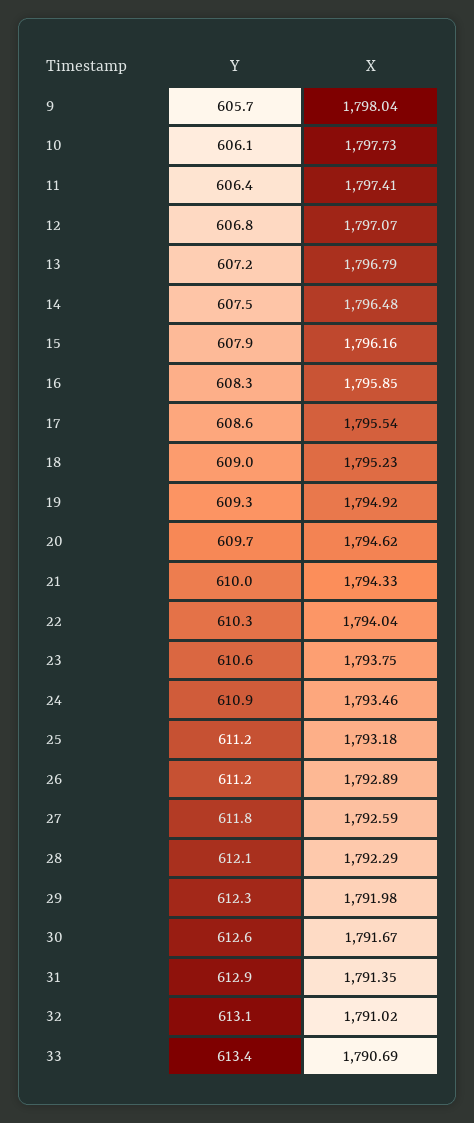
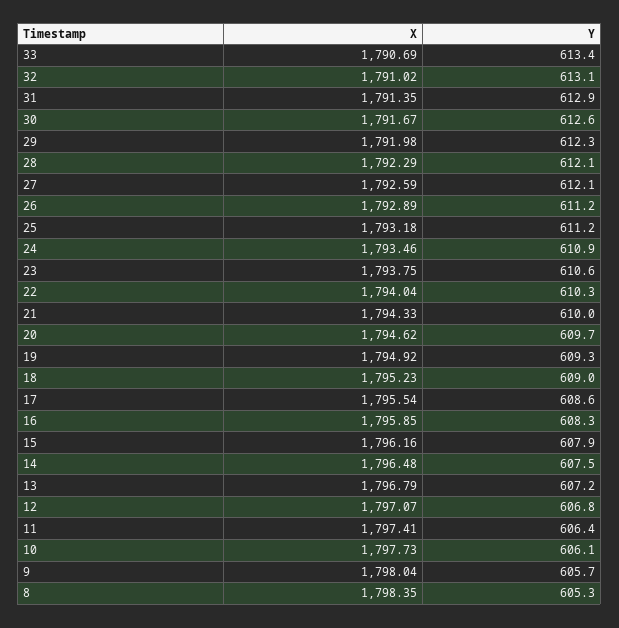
Y, 27: 611.8 -> 612.1
X, 8: none -> 1798.35
Y, 8: none -> 605.3

